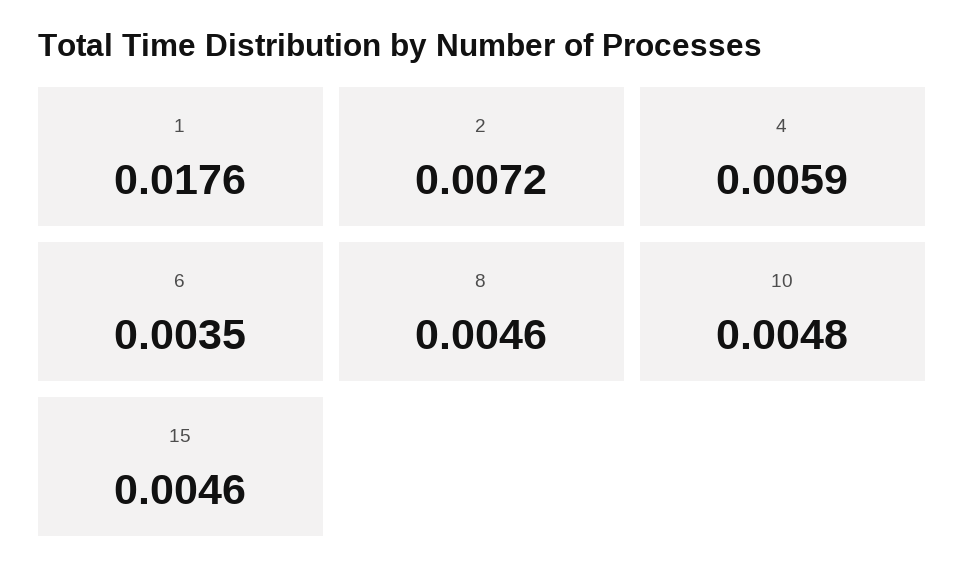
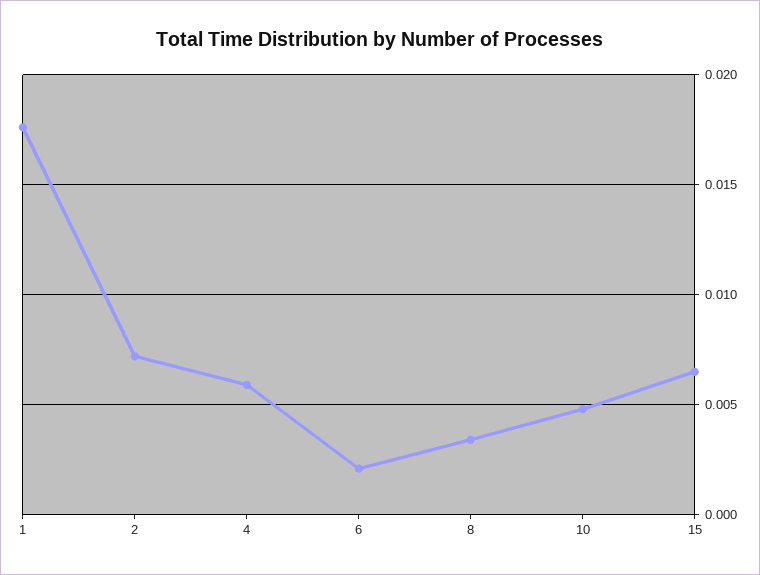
6: 0.0035 -> 0.002
8: 0.0046 -> 0.0035
15: 0.0046 -> 0.0065

